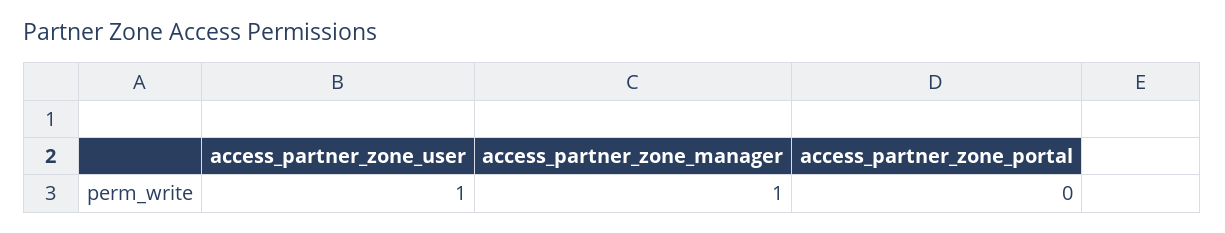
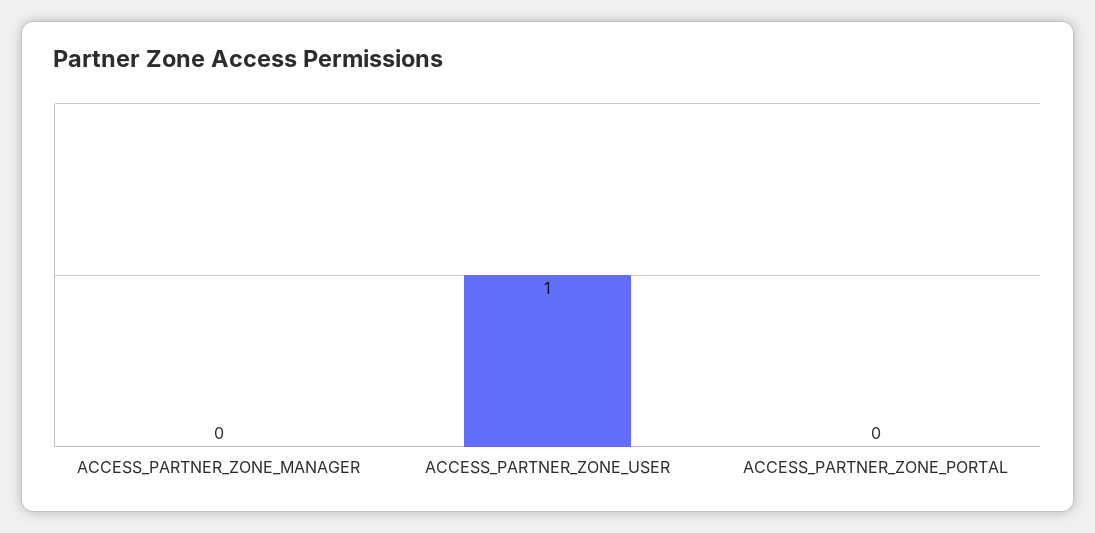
access_partner_zone_manager: 1 -> 0

